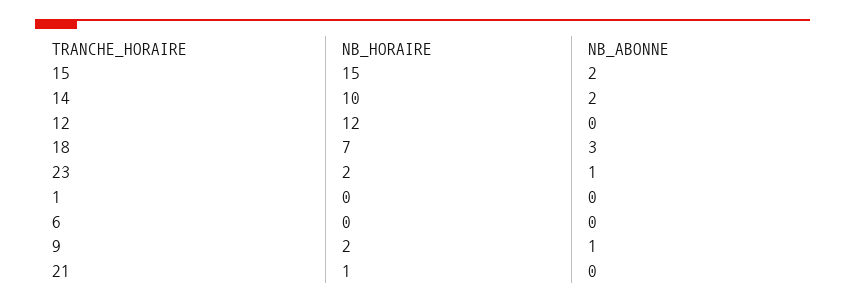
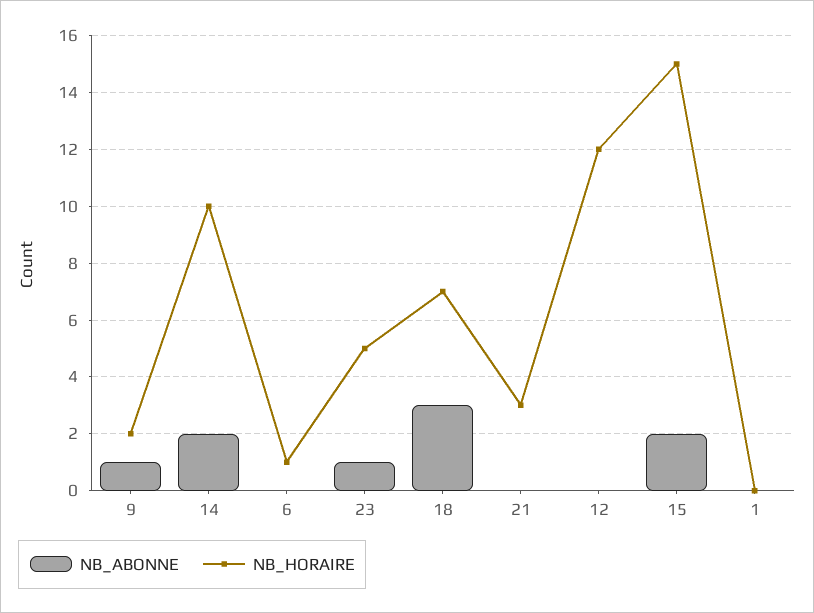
NB_HORAIRE, 23: 2 -> 5
NB_HORAIRE, 6: 0 -> 1
NB_HORAIRE, 21: 1 -> 3

